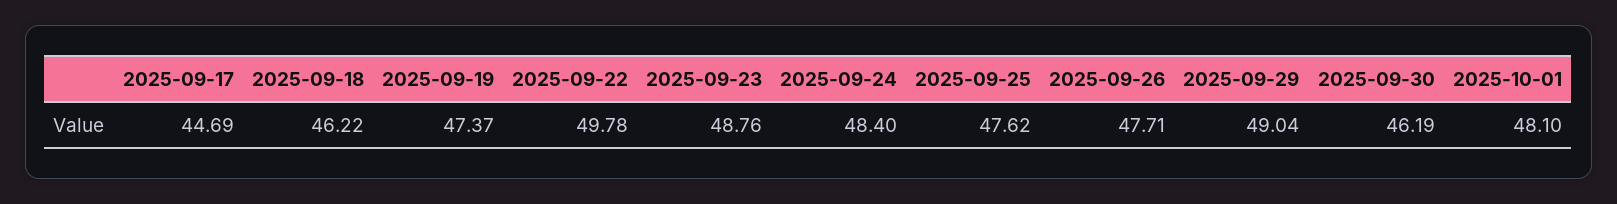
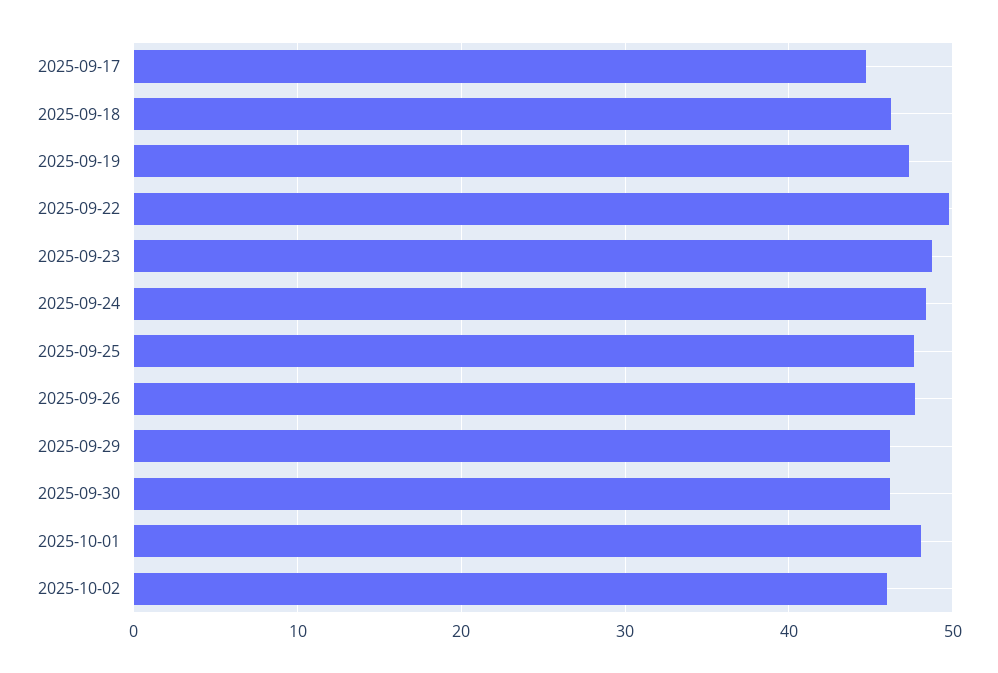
2025-09-29: 49.04 -> 46
2025-10-02: none -> 46

